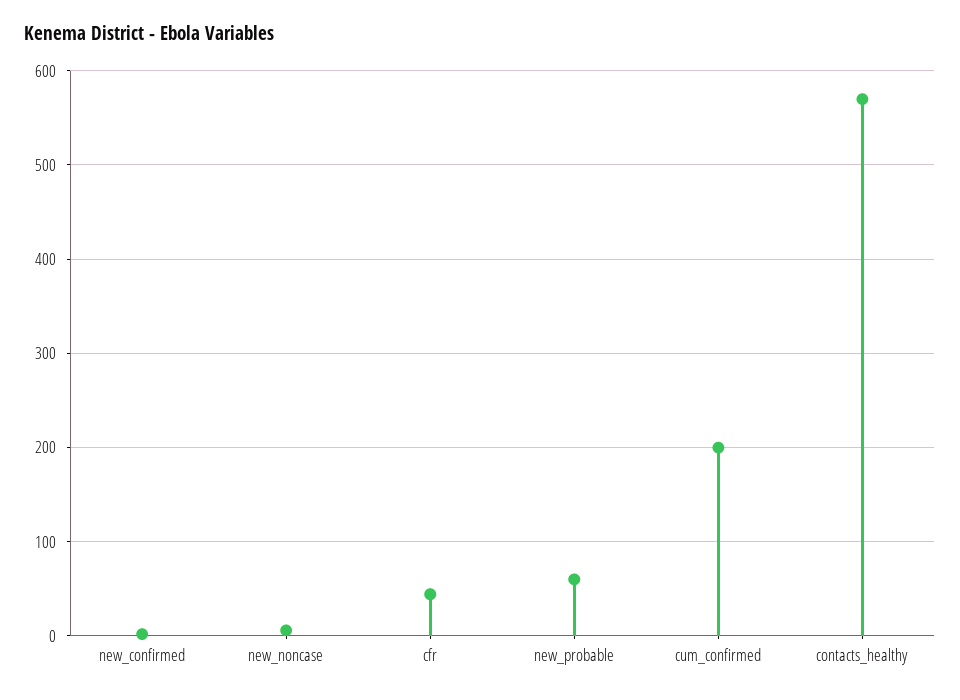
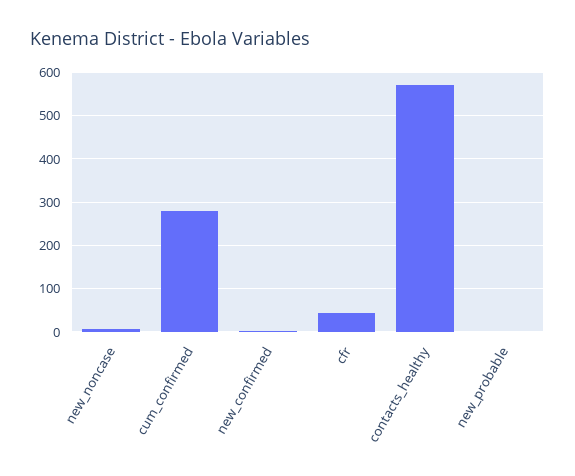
new_probable: 60 -> 0
cum_confirmed: 200 -> 280

